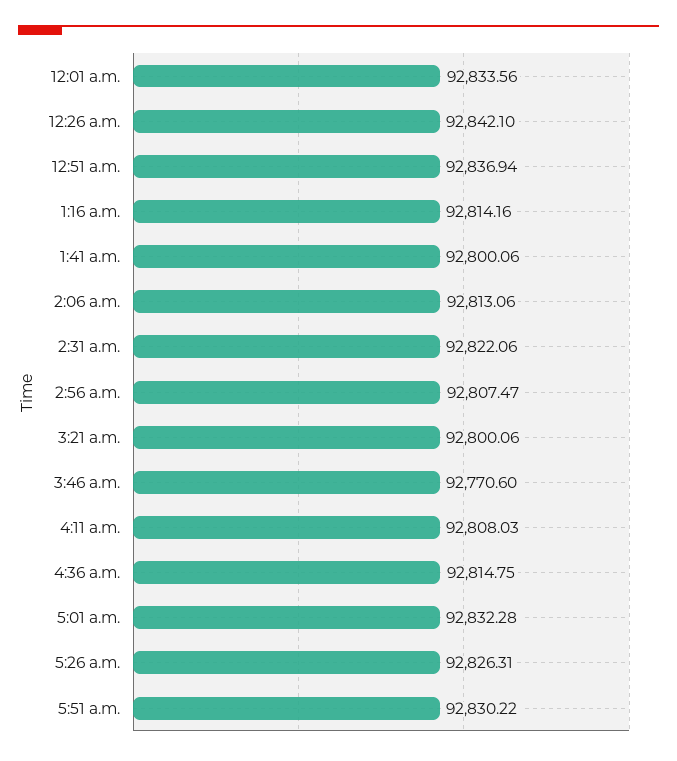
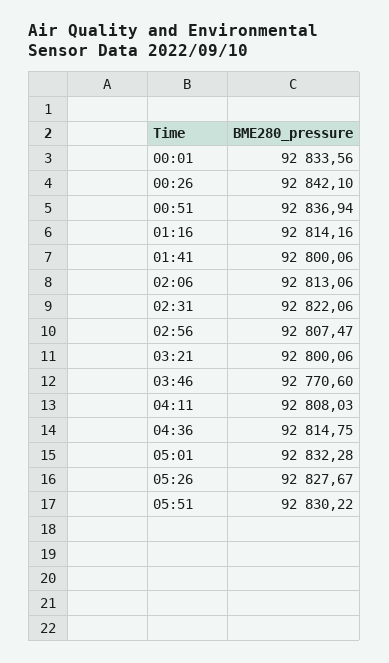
5:26 a.m.: 92826.31 -> 92827.67

